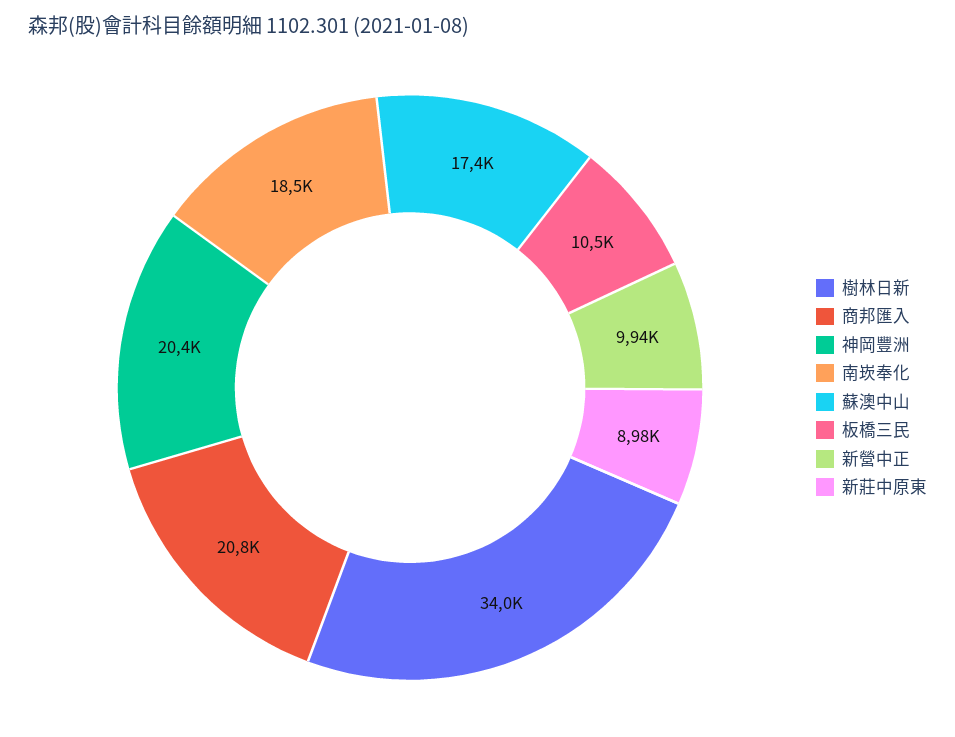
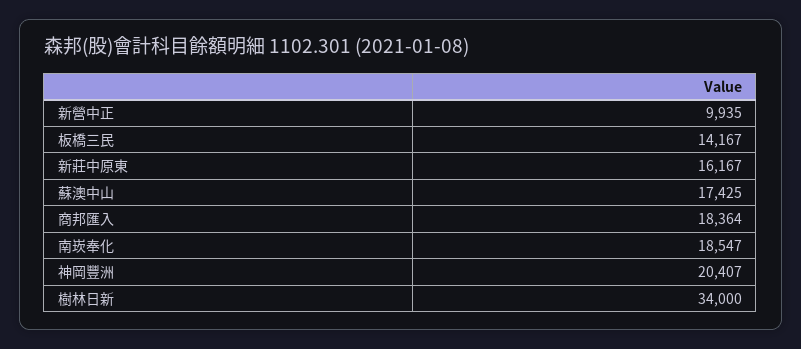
商邦匯入: 20800 -> 18364
板橋三民: 10500 -> 14167
新莊中原東: 8980 -> 16167

